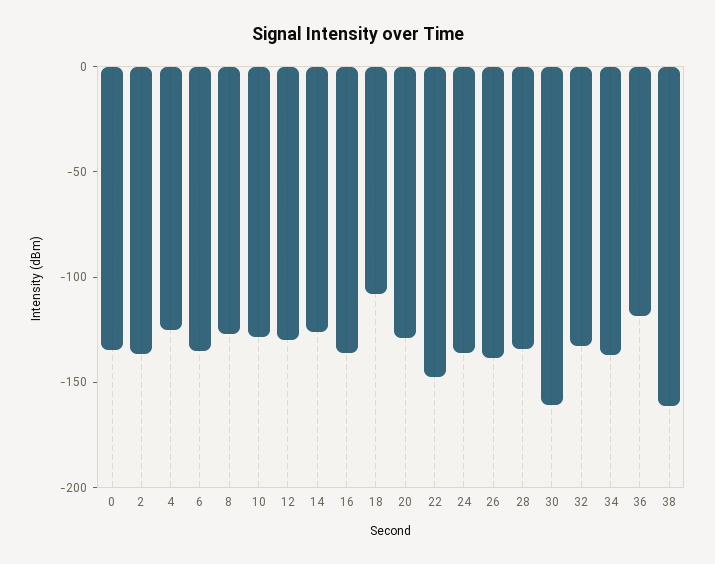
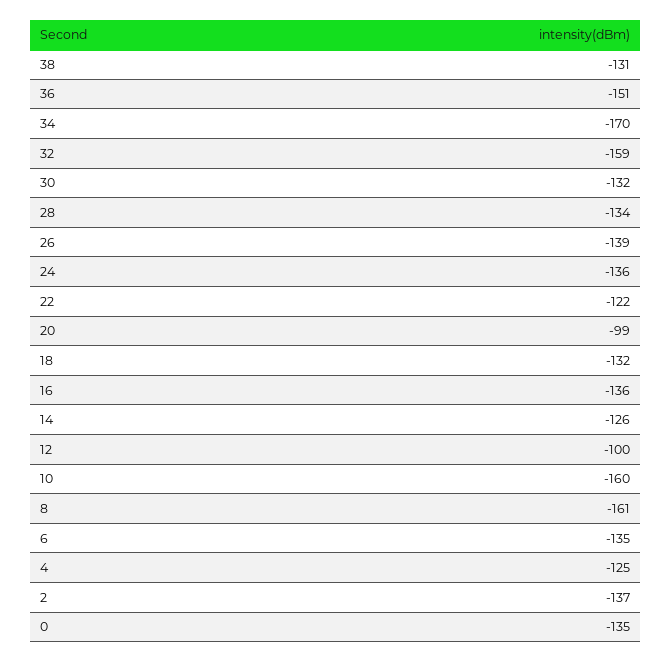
8: -130 -> -161
10: -130 -> -160
12: -130 -> -100
18: -110 -> -132
20: -130 -> -99
22: -150 -> -122
30: -160 -> -132
32: -130 -> -159
34: -140 -> -170
36: -120 -> -151
38: -160 -> -131

